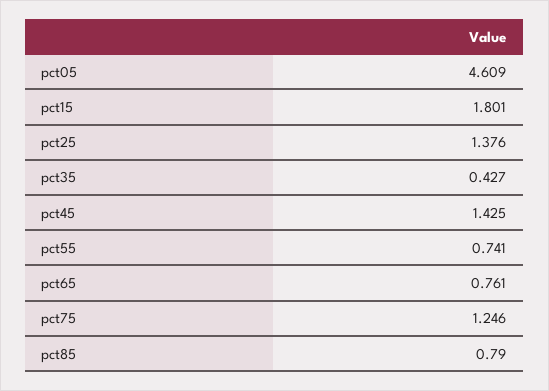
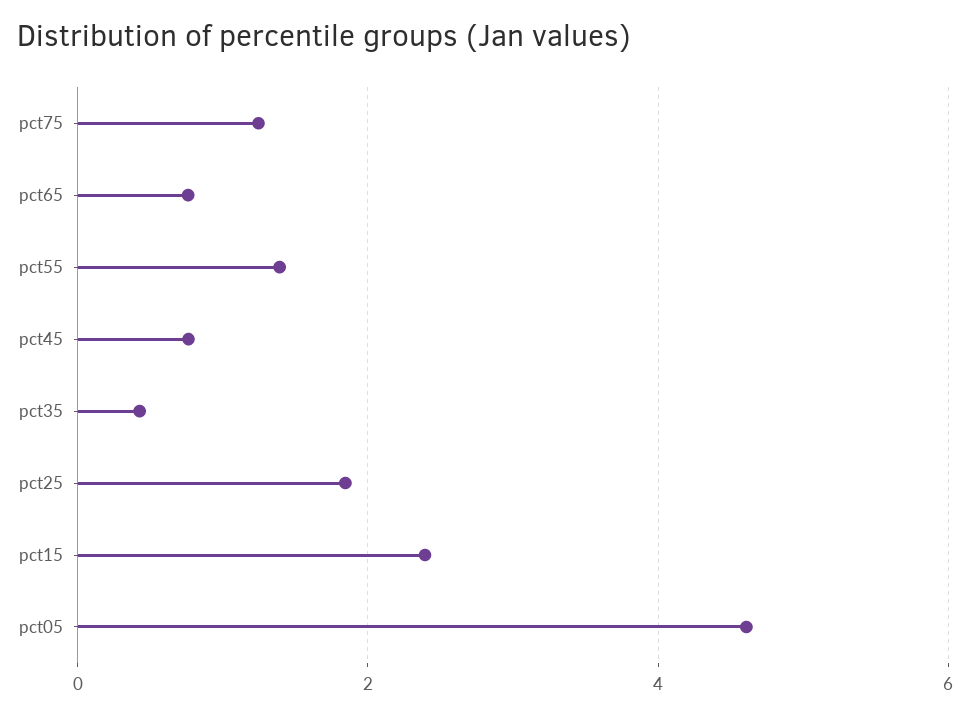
pct15: 1.801 -> 2.4
pct25: 1.376 -> 1.8
pct45: 1.425 -> 0.8
pct55: 0.741 -> 1.4
pct85: 0.79 -> none

